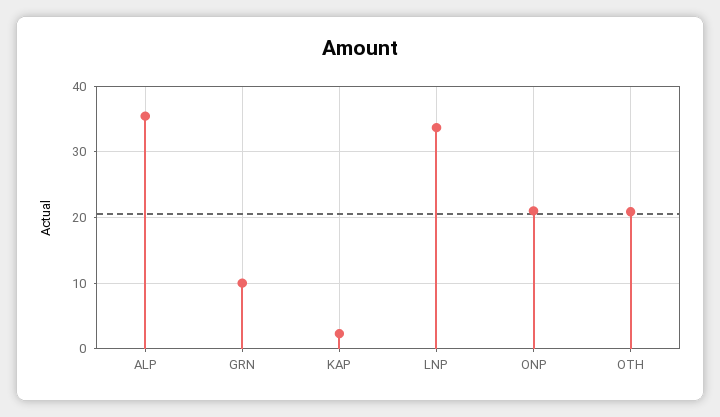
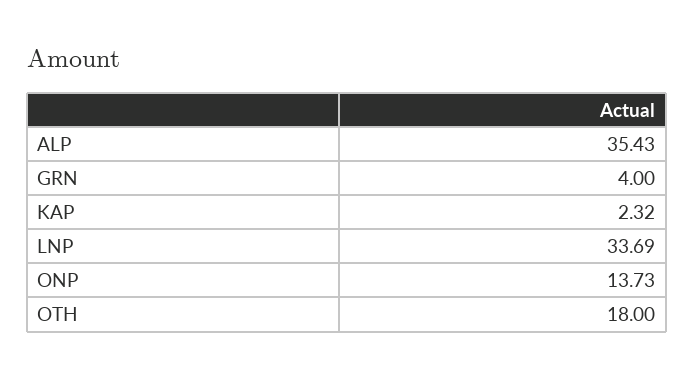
GRN: 10 -> 4
ONP: 21 -> 13.73
OTH: 21 -> 18

